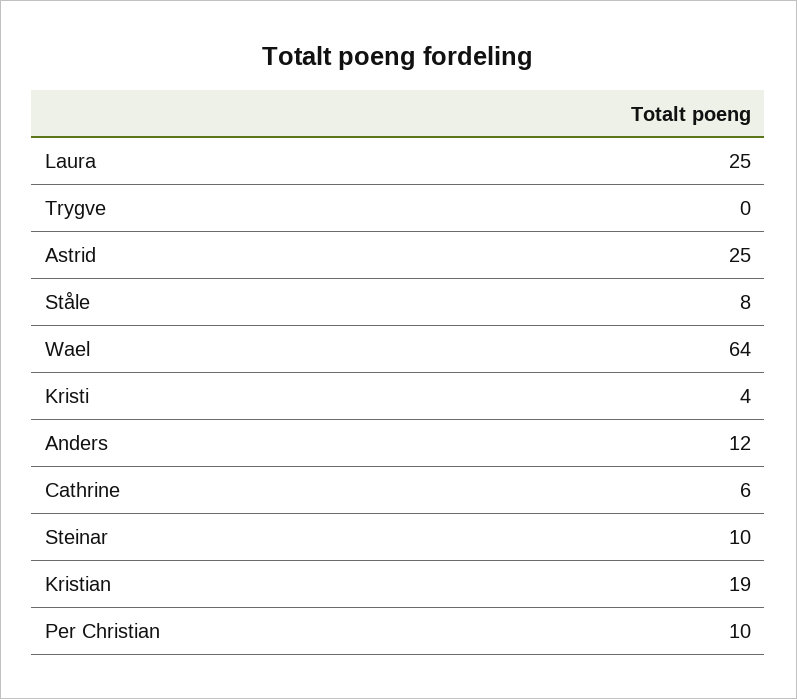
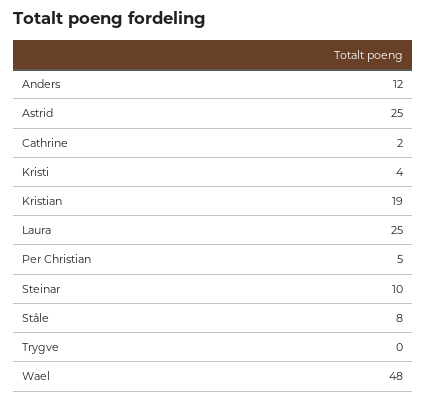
Wael: 64 -> 48
Cathrine: 6 -> 2
Per Christian: 10 -> 5

